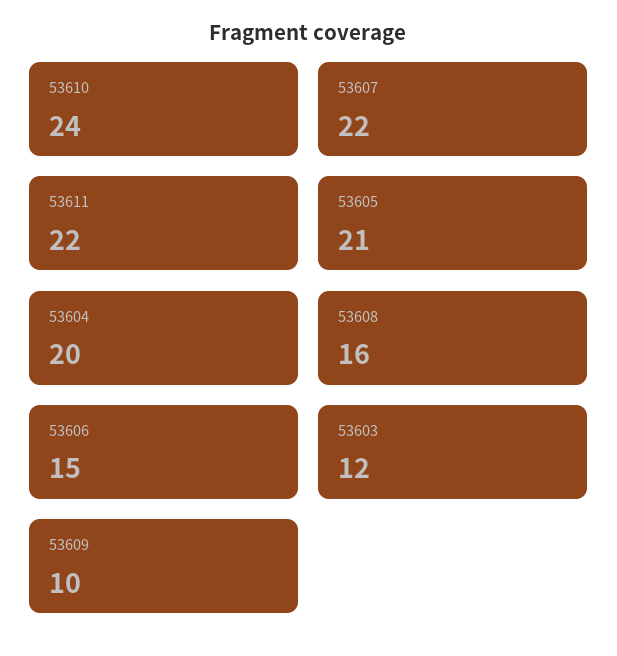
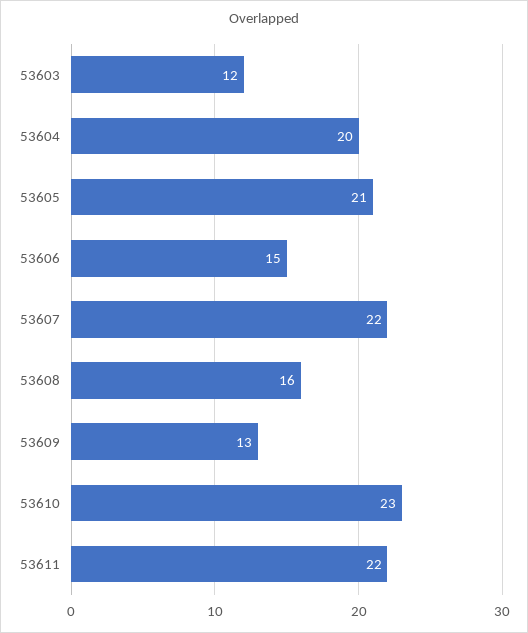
53610: 24 -> 23
53609: 10 -> 13

